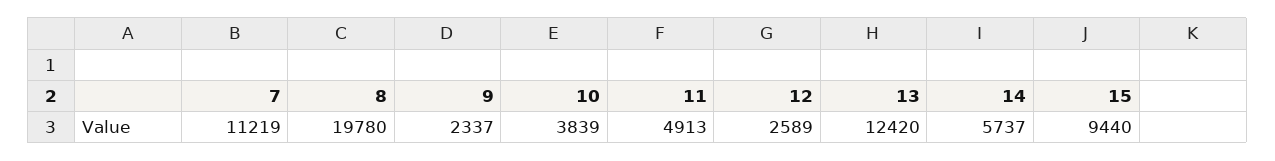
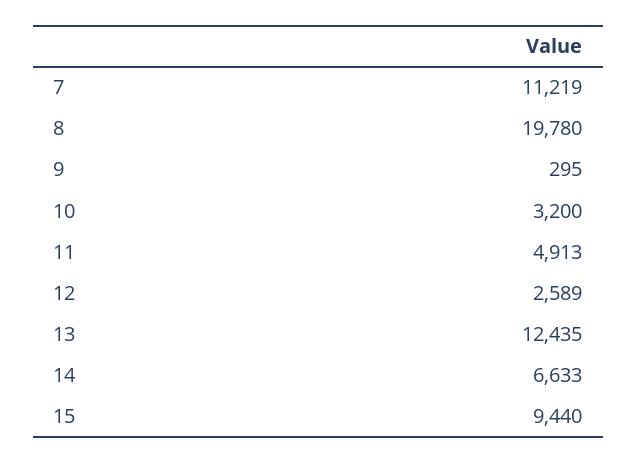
9: 2337 -> 295
10: 3839 -> 3200
13: 12420 -> 12435
14: 5737 -> 6633

